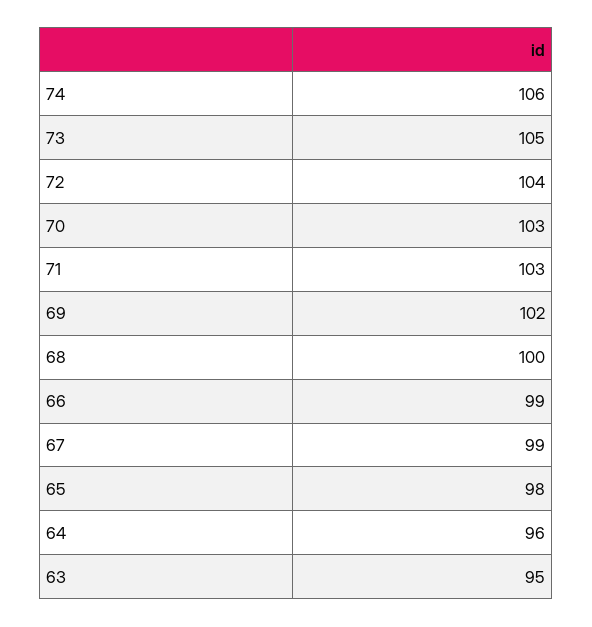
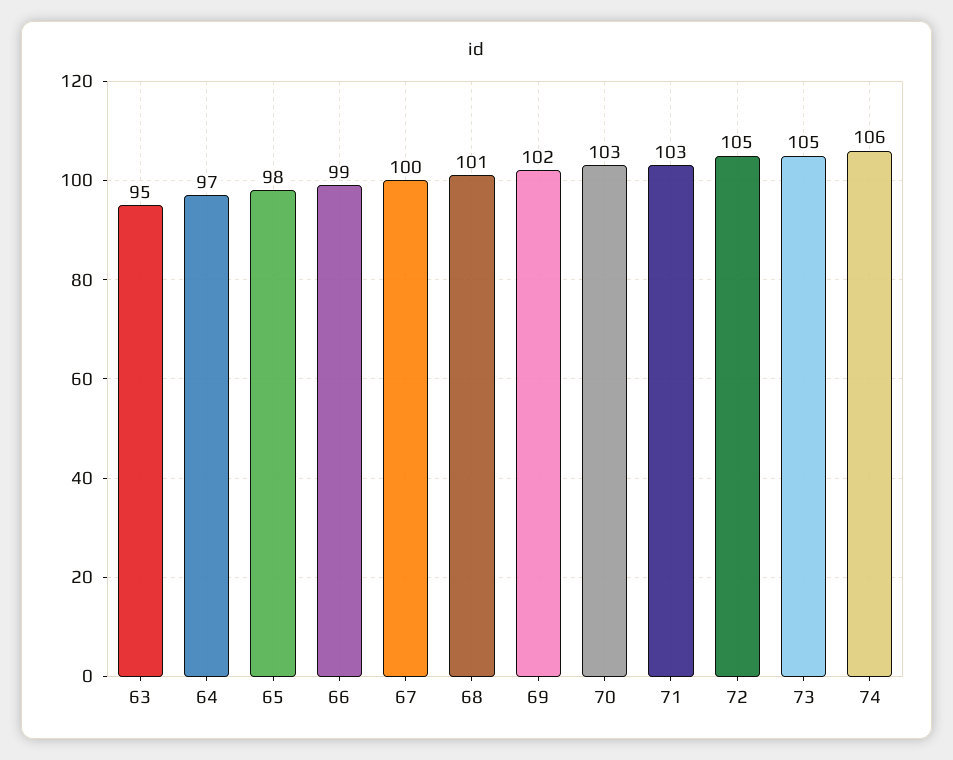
72: 104 -> 105
68: 100 -> 101
67: 99 -> 100
64: 96 -> 97

